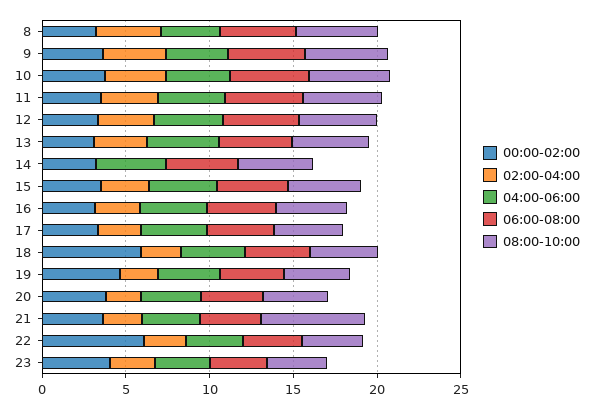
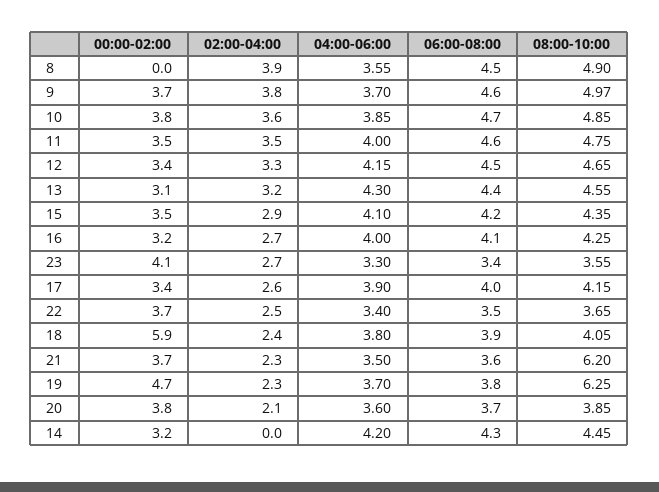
00:00-02:00, 8: 3 -> 0
08:00-10:00, 19: 4 -> 6.25
00:00-02:00, 22: 6 -> 3.7

